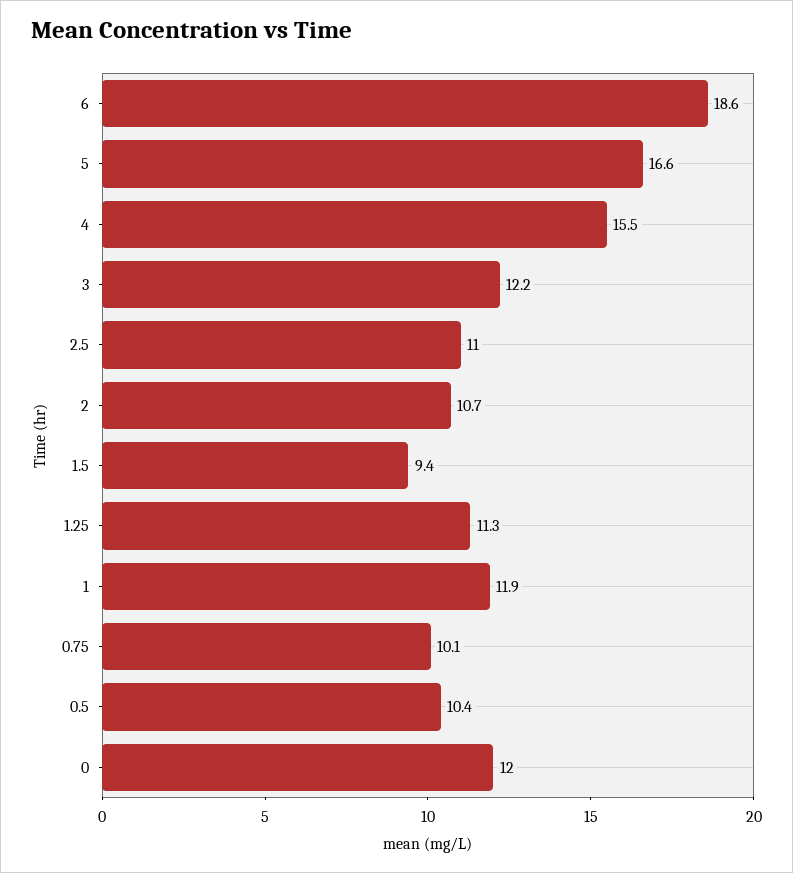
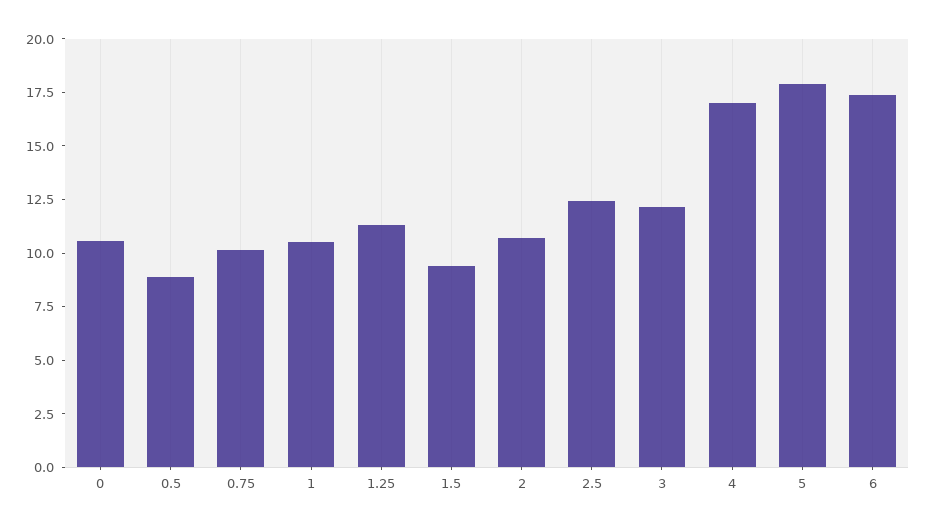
6: 18.6 -> 17.5
5: 16.6 -> 18
4: 15.5 -> 17
2.5: 11 -> 12.5
1: 11.9 -> 10.5
0.5: 10.4 -> 9
0: 12 -> 10.5

